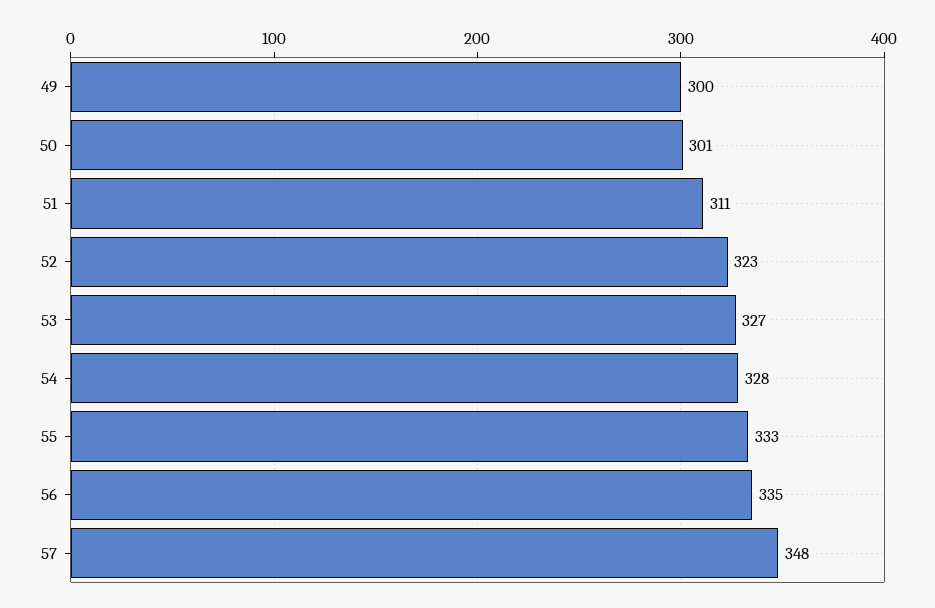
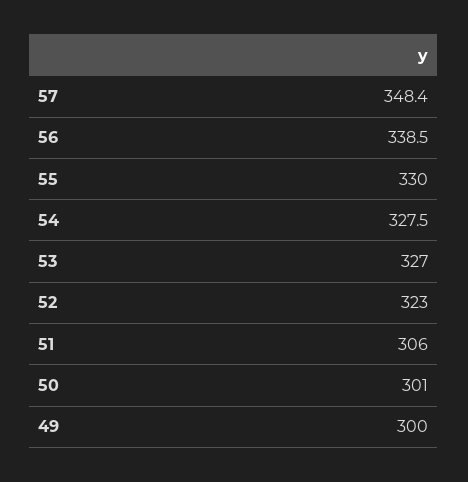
51: 311 -> 306
55: 333 -> 330
56: 335 -> 338.5

